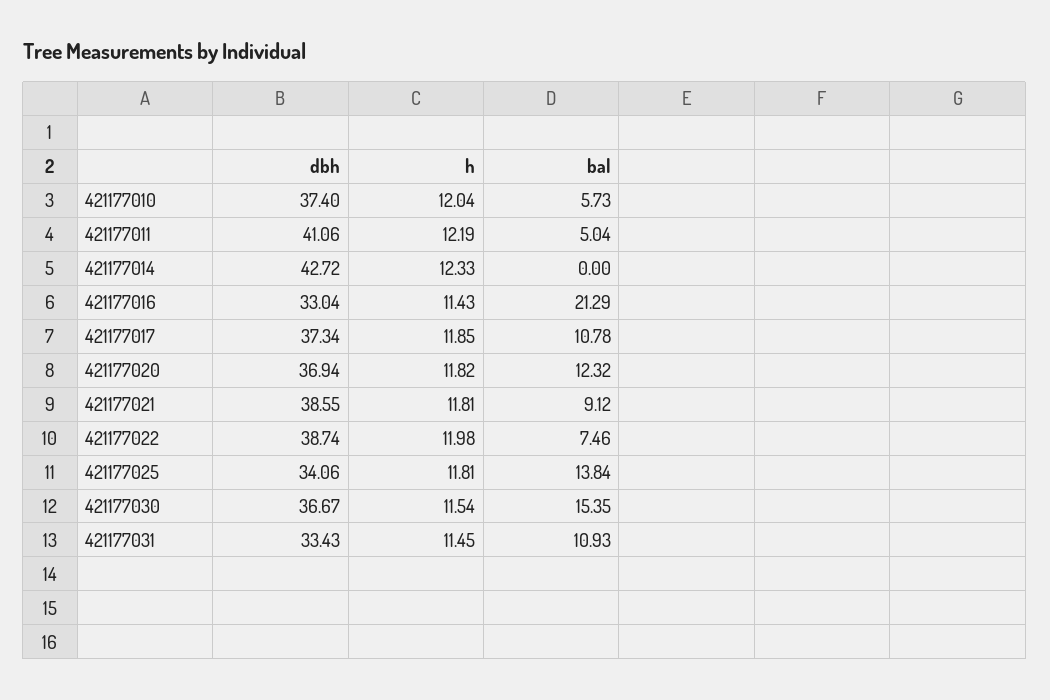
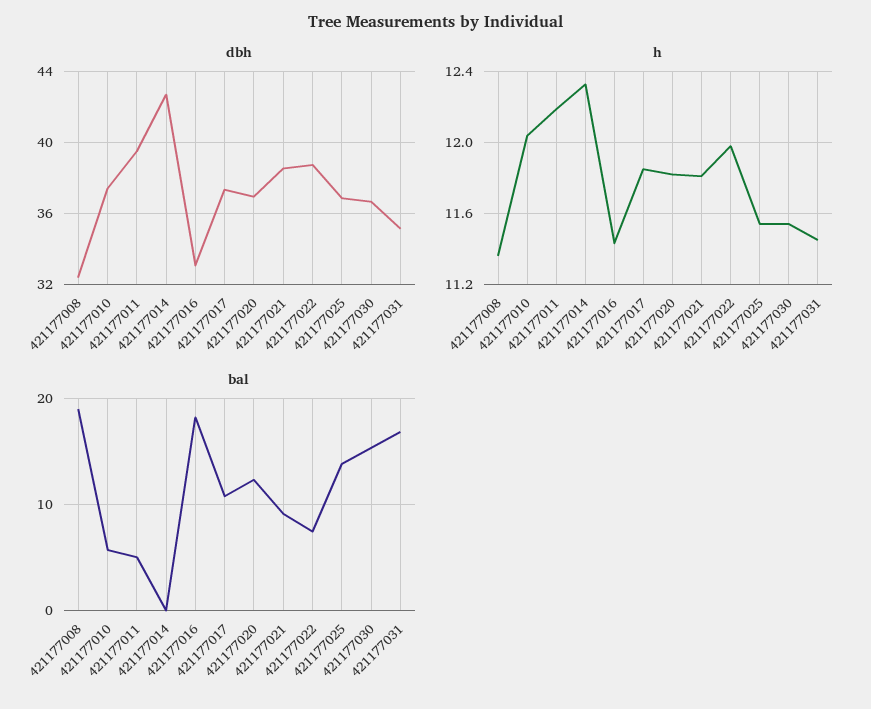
dbh, 421177011: 41.06 -> 39.5
bal, 421177016: 21.29 -> 18
dbh, 421177025: 34.06 -> 37
h, 421177025: 11.81 -> 11.55
dbh, 421177031: 33.43 -> 35
bal, 421177031: 10.93 -> 17
dbh, 421177008: none -> 32.5
h, 421177008: none -> 11.35
bal, 421177008: none -> 19

